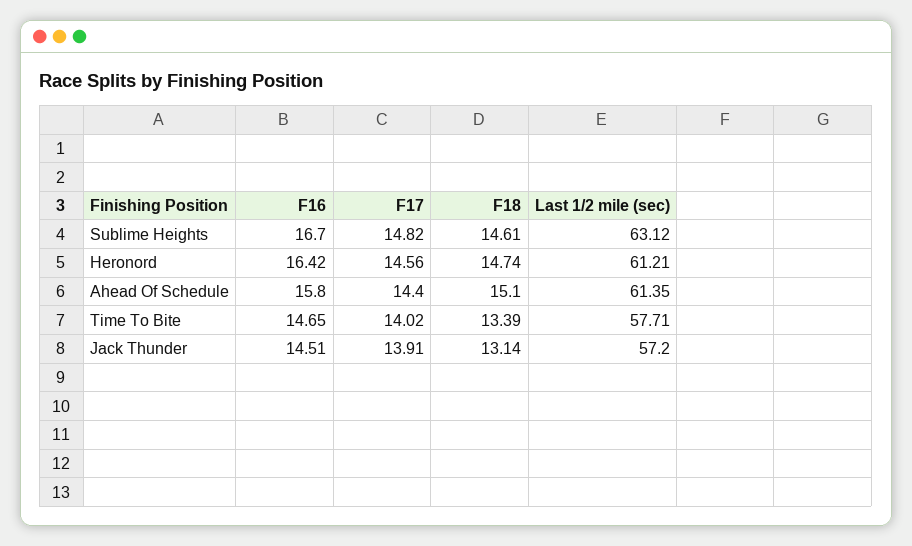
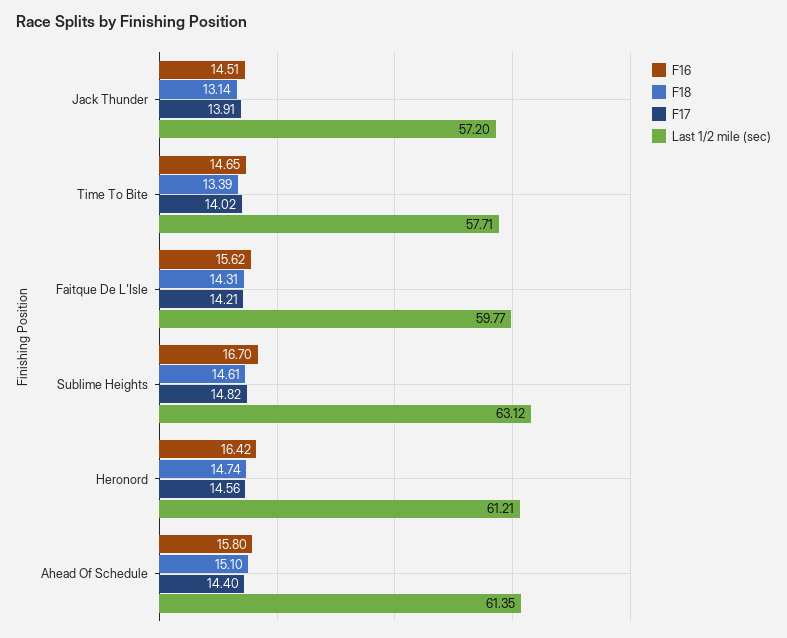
F16, Faitque De L'Isle: none -> 15.62
F18, Faitque De L'Isle: none -> 14.31
F17, Faitque De L'Isle: none -> 14.21
Last 1/2 mile (sec), Faitque De L'Isle: none -> 59.77

